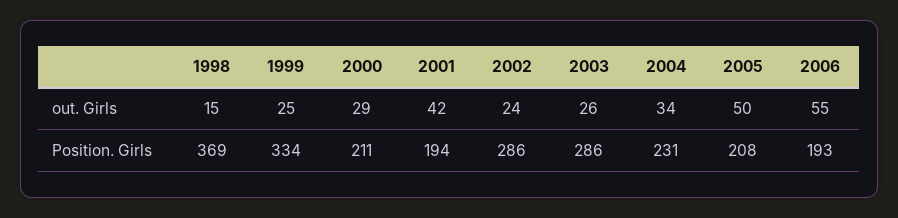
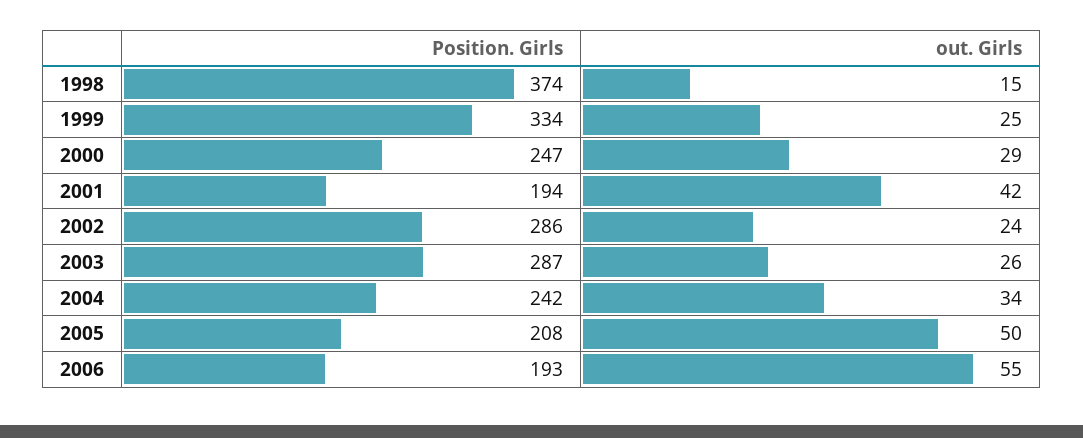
1998, Position. Girls: 369 -> 374
2000, Position. Girls: 211 -> 247
2003, Position. Girls: 286 -> 287
2004, Position. Girls: 231 -> 242

